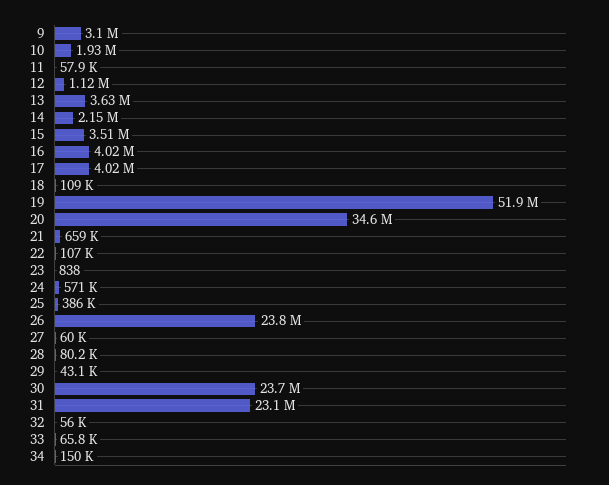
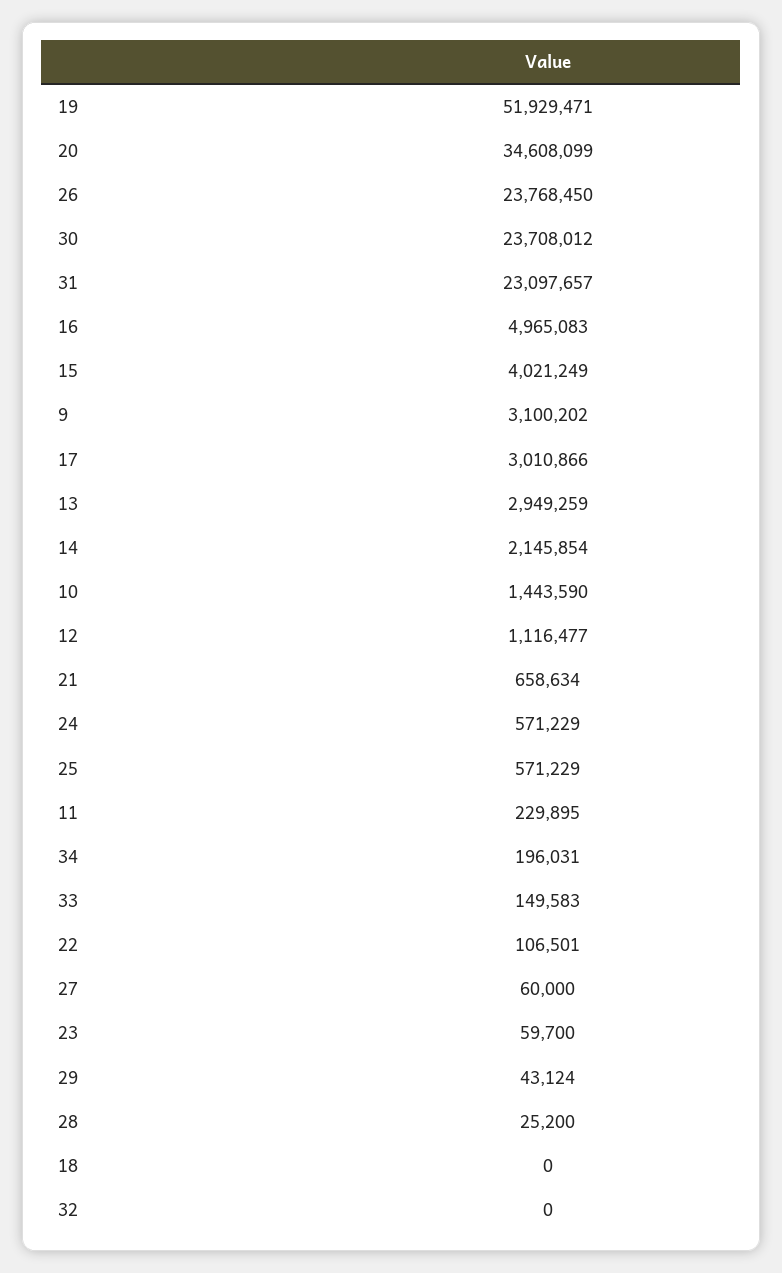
10: 1930000 -> 1443590
11: 57900 -> 229895
13: 3630000 -> 2949259
15: 3510000 -> 4021249
16: 4020000 -> 4965083
17: 4020000 -> 3010866
18: 109000 -> 0
23: 838 -> 59700
25: 386000 -> 571229
28: 80200 -> 25200
32: 56000 -> 0
33: 65800 -> 149583
34: 150000 -> 196031

